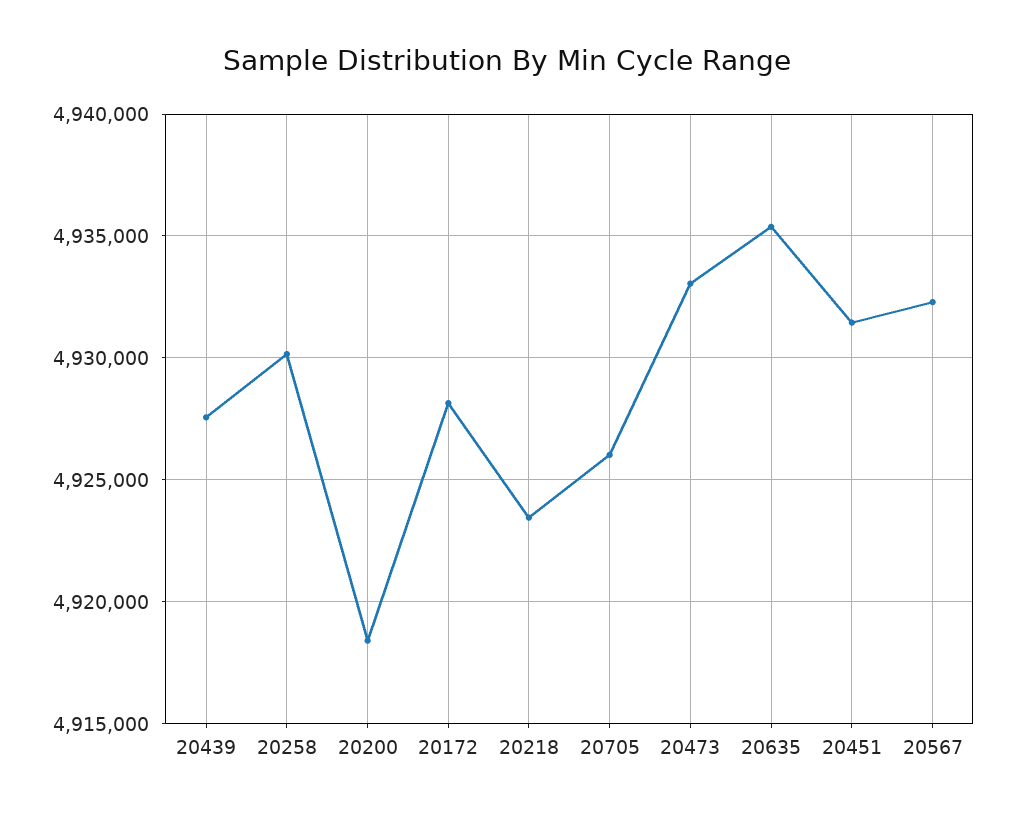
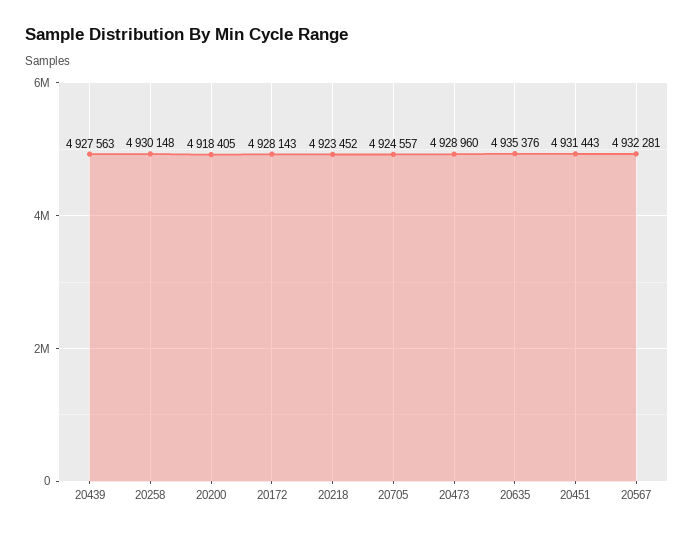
20705: 4926000 -> 4924557
20473: 4933000 -> 4928960

